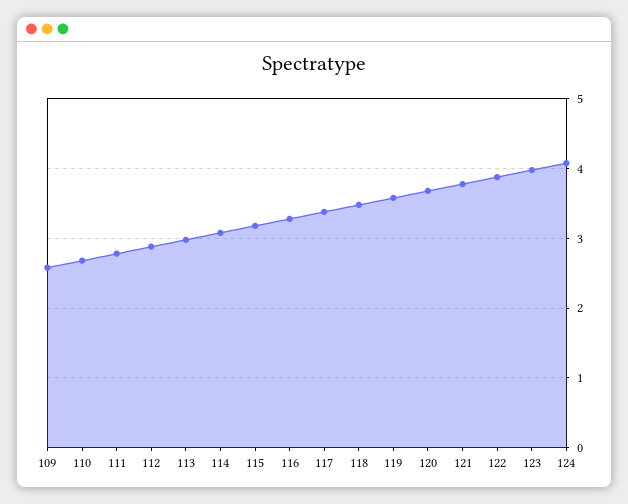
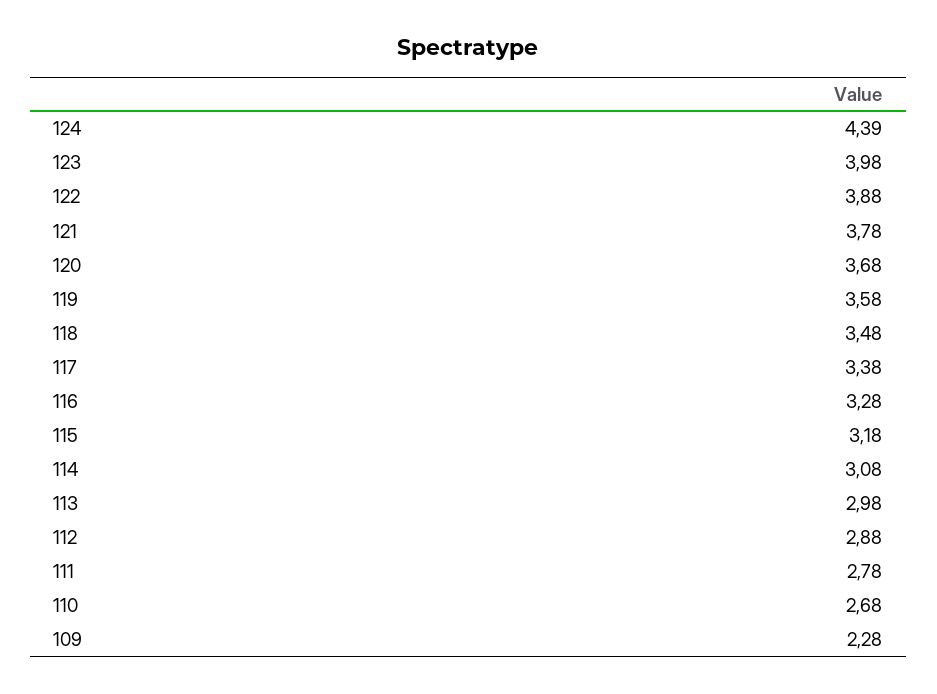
109: 2.6 -> 2.28
124: 4.1 -> 4.39

